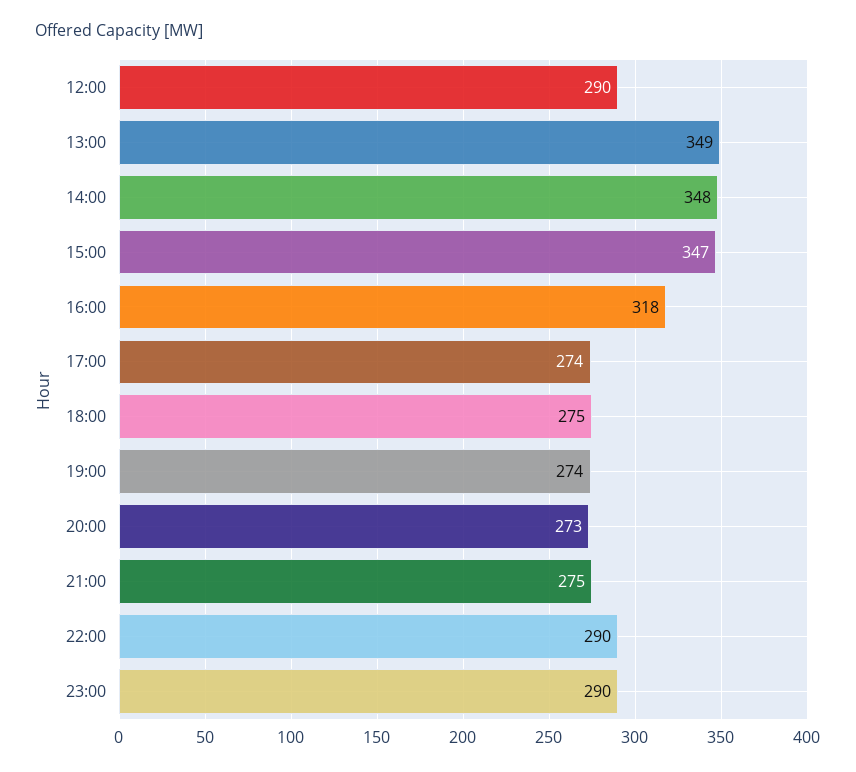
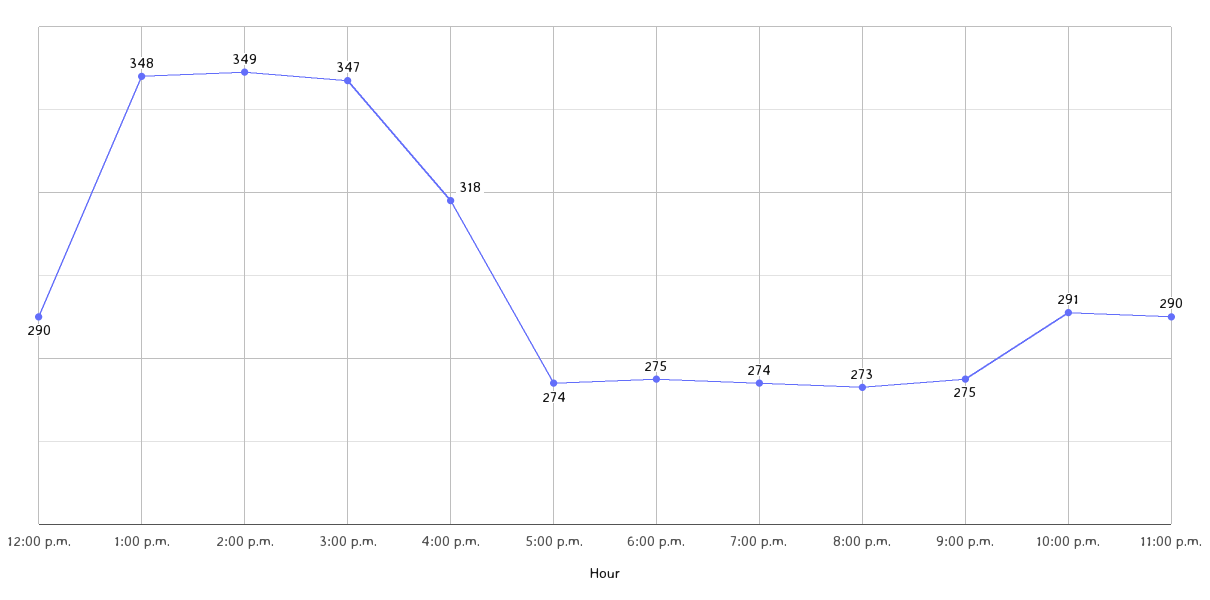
13:00: 349 -> 348
14:00: 348 -> 349
22:00: 290 -> 291

